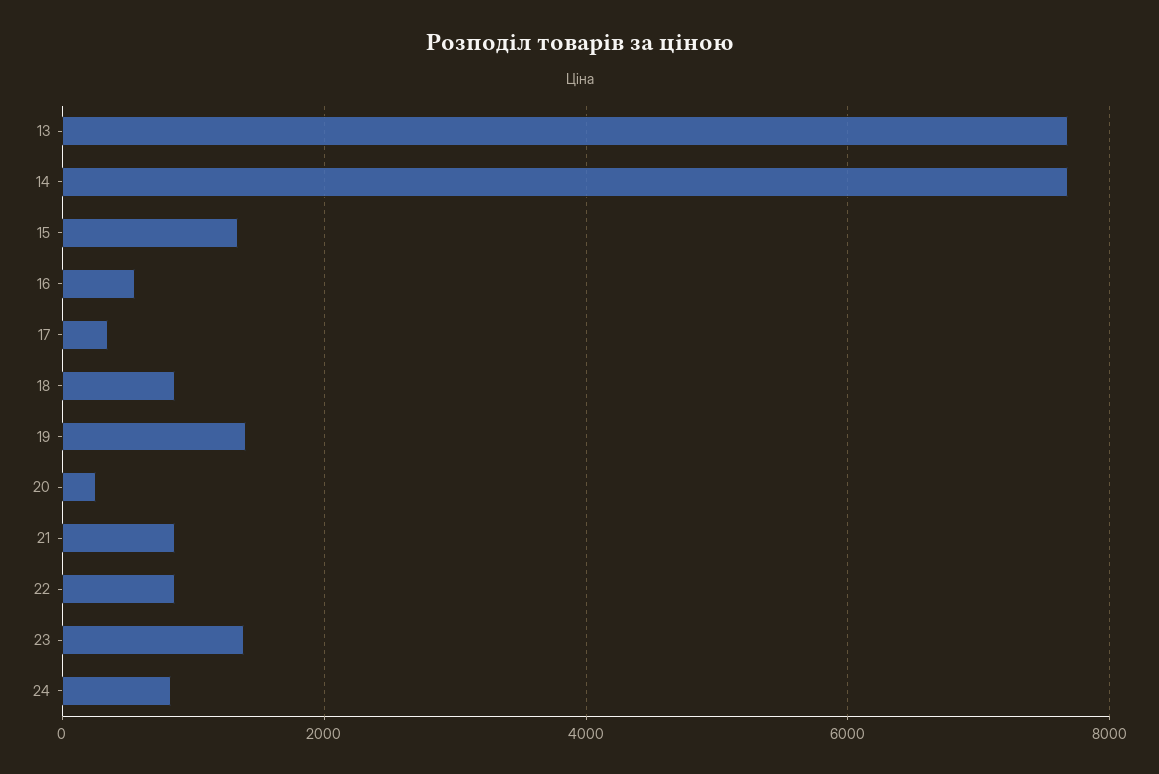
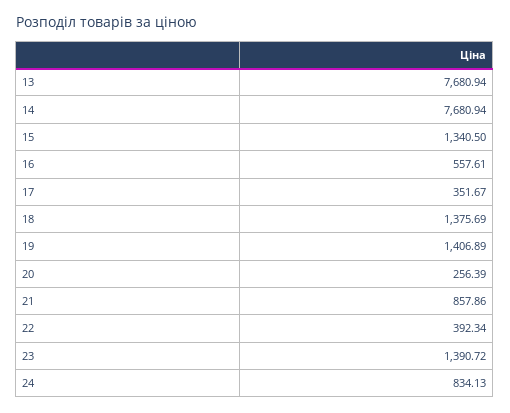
18: 800 -> 1375.69
22: 800 -> 392.34

